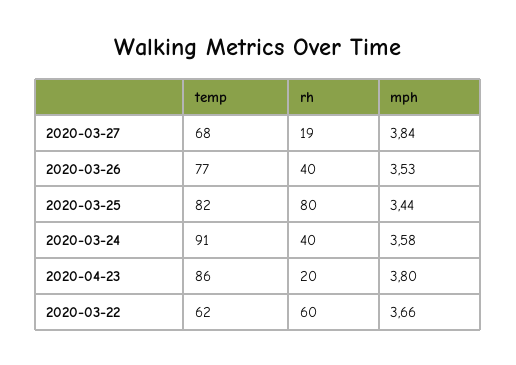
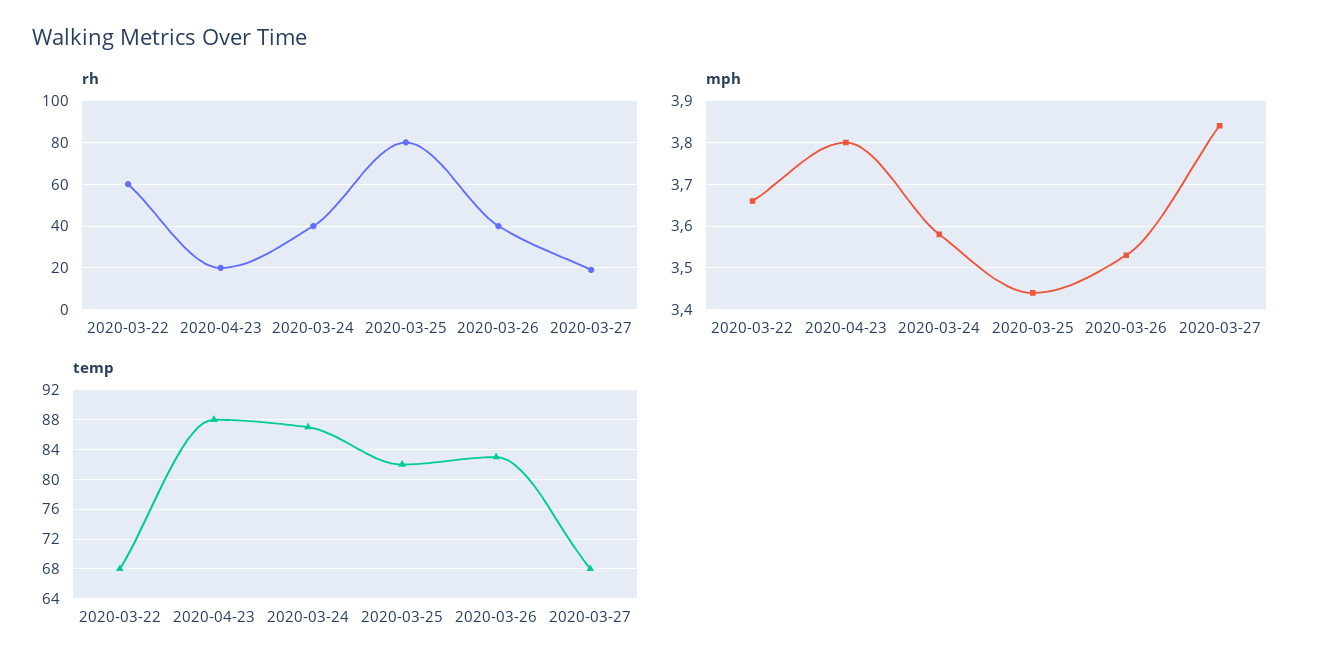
temp, 2020-03-26: 77 -> 83
temp, 2020-03-24: 91 -> 87
temp, 2020-04-23: 86 -> 88
temp, 2020-03-22: 62 -> 68

